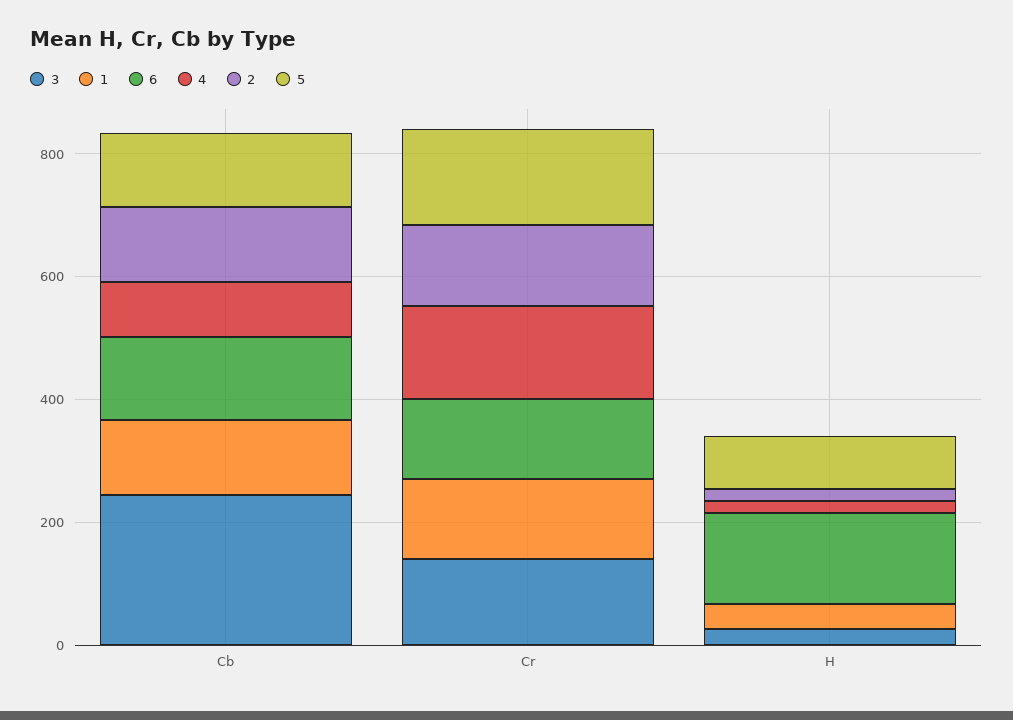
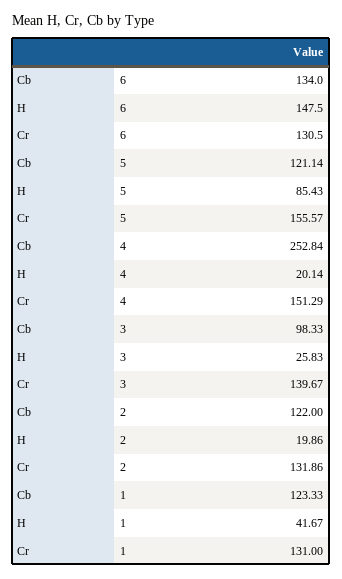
3, Cb: 250 -> 98.33
4, Cb: 100 -> 252.84

